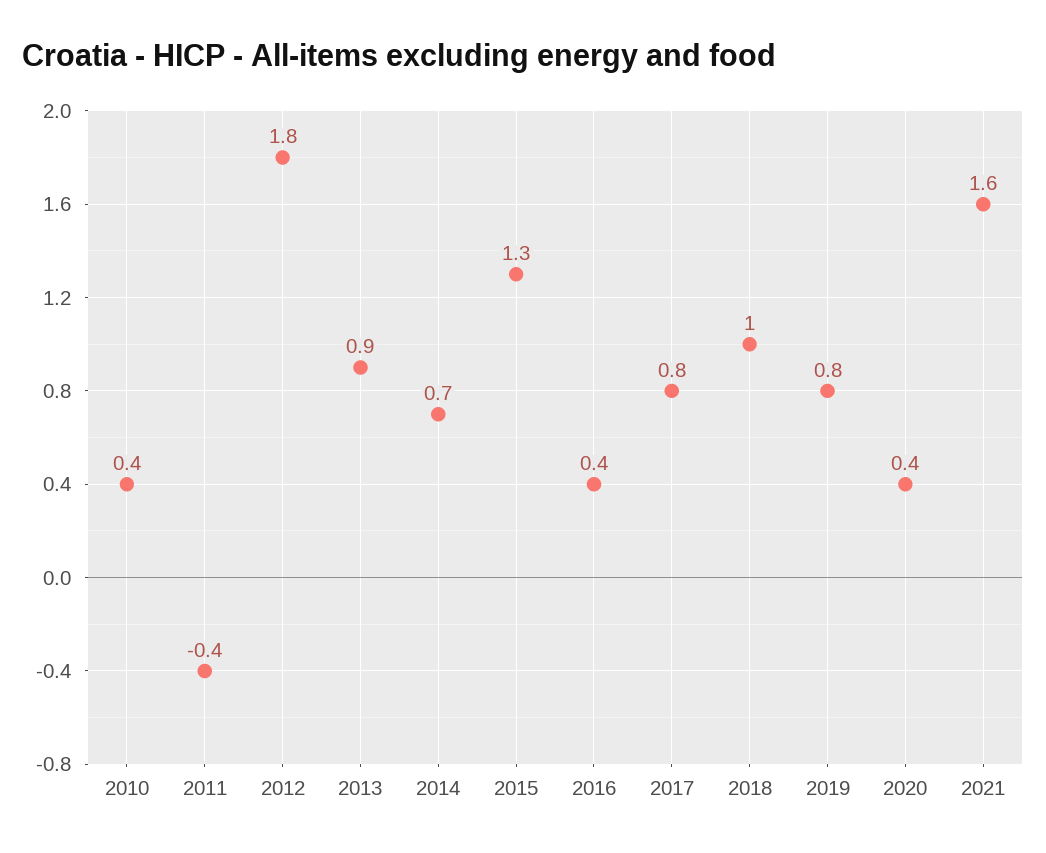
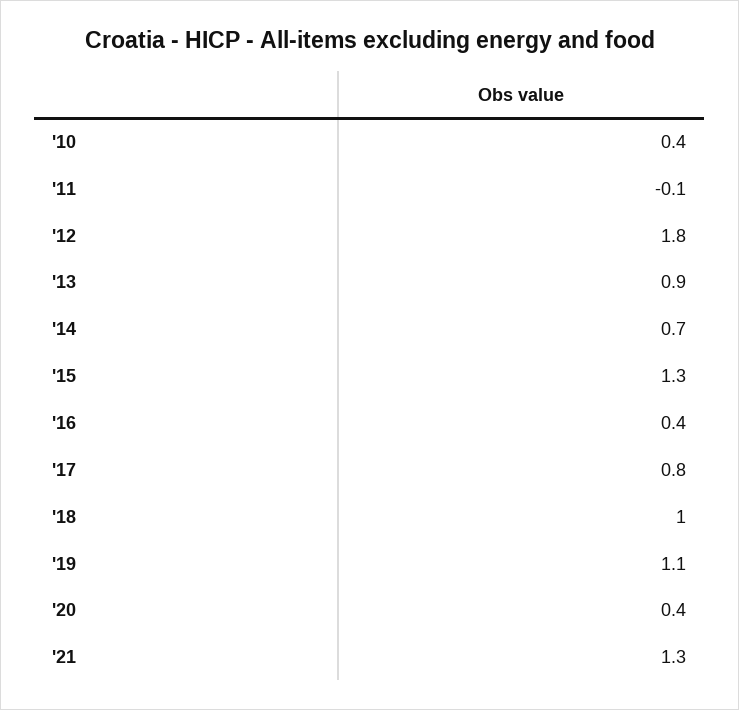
2011: -0.4 -> -0.1
2019: 0.8 -> 1.1
2021: 1.6 -> 1.3

